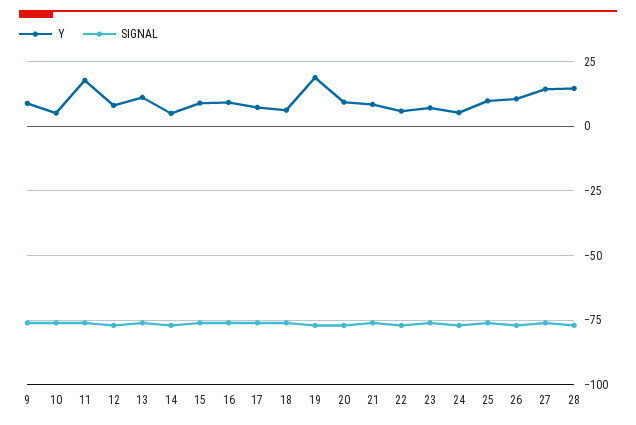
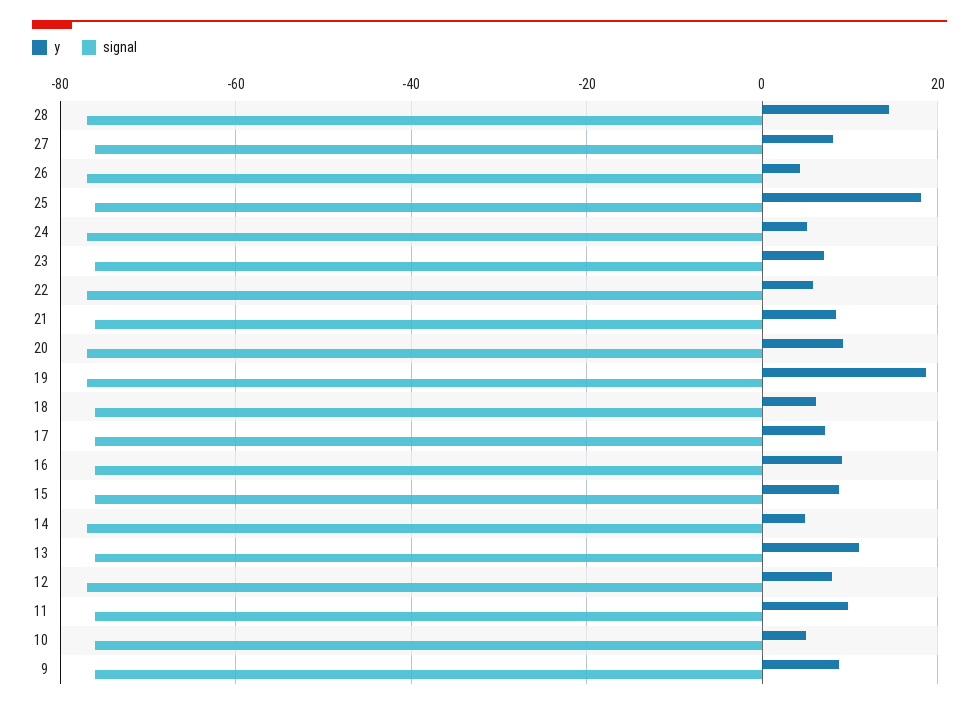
Y, 11: 17.5 -> 10
Y, 25: 10 -> 18
Y, 26: 10 -> 4
Y, 27: 15 -> 8

